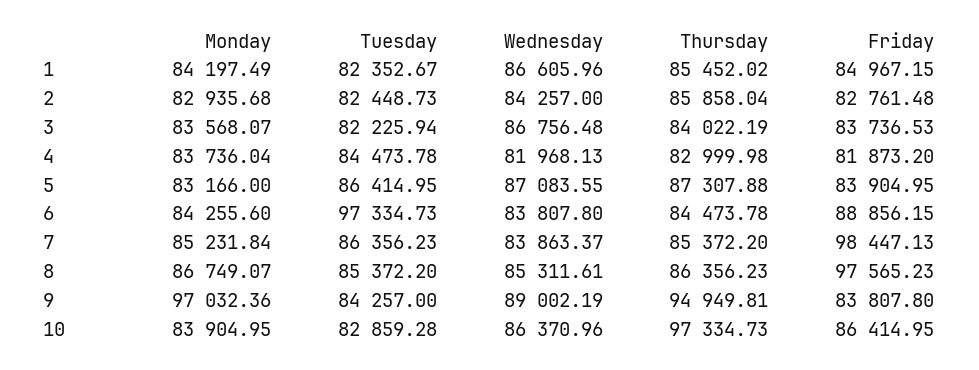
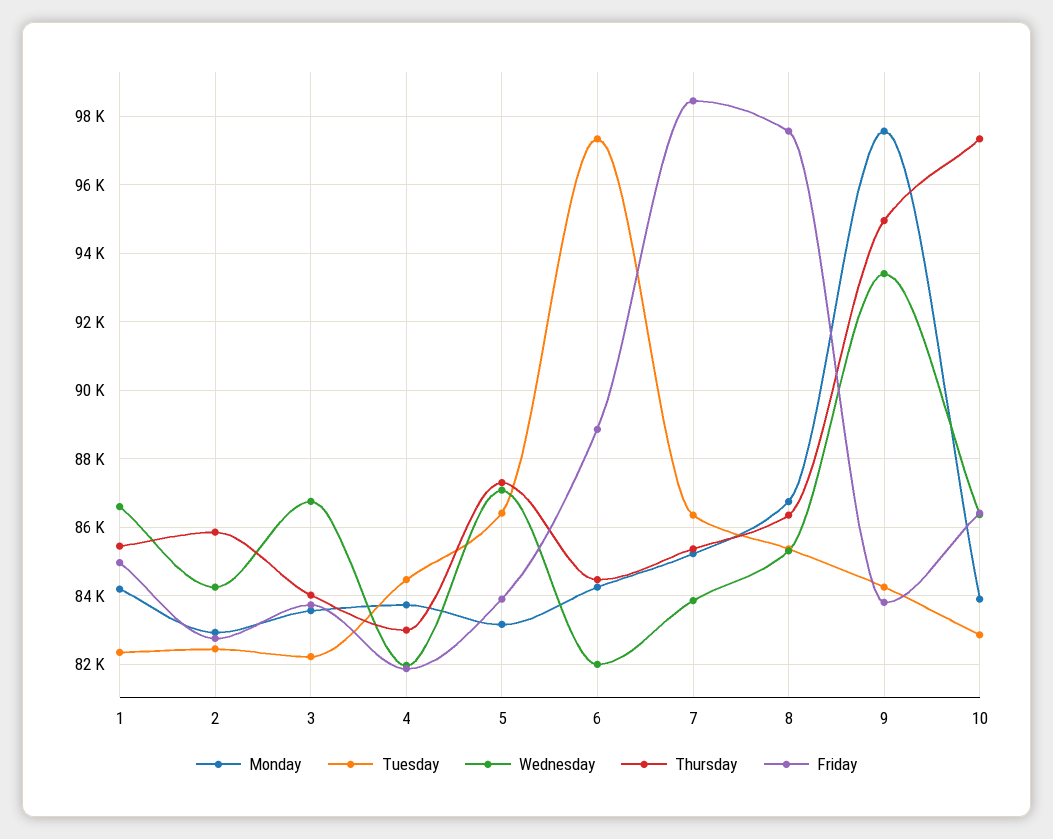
Wednesday, 6: 83807.8 -> 82000
Monday, 9: 97032.36 -> 97600
Wednesday, 9: 89002.19 -> 93400

